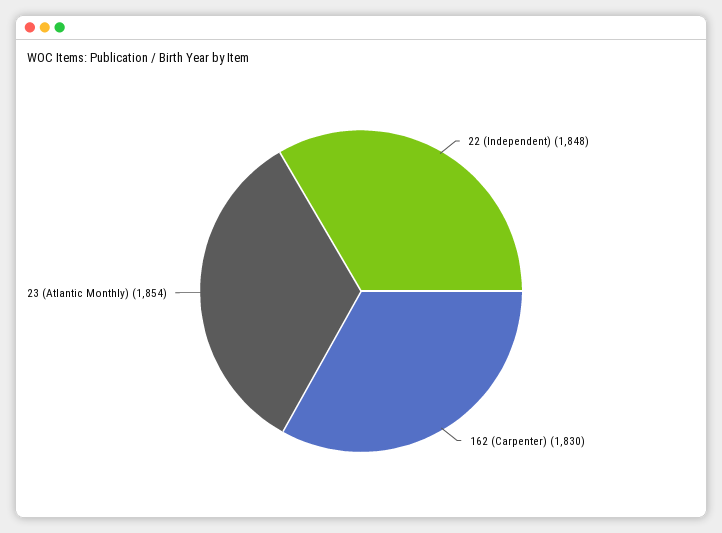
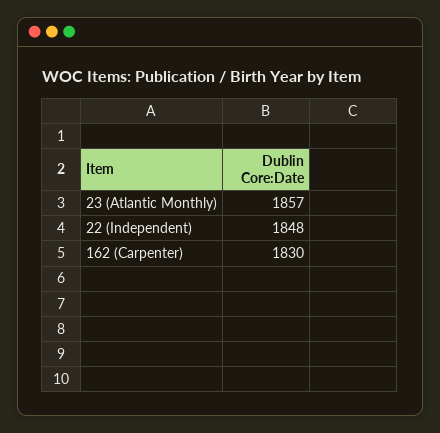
23 (Atlantic Monthly): 1854 -> 1857

